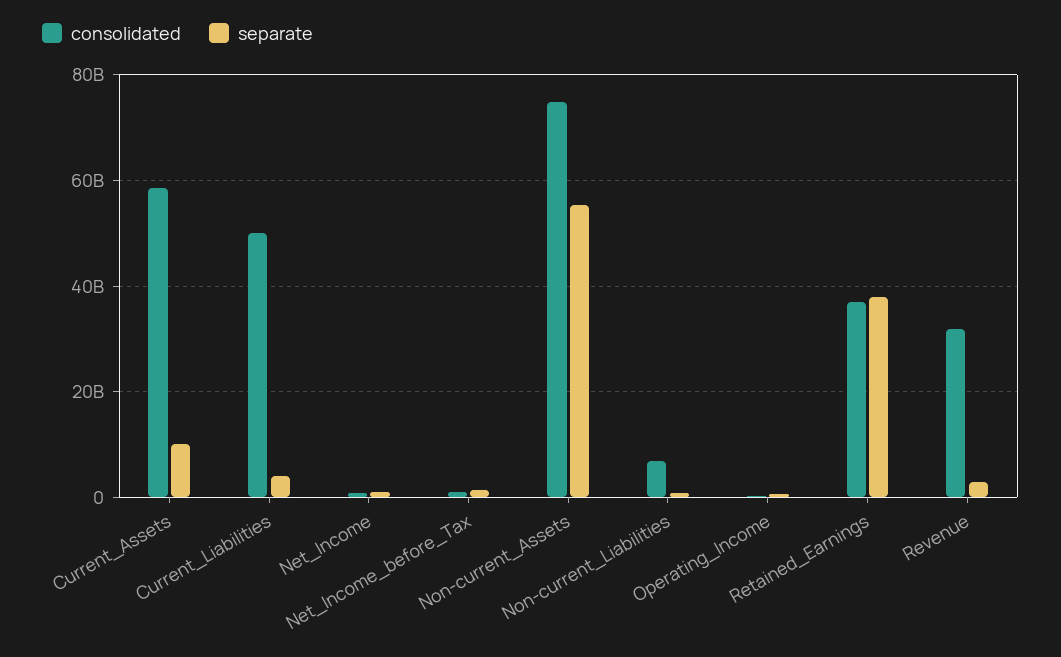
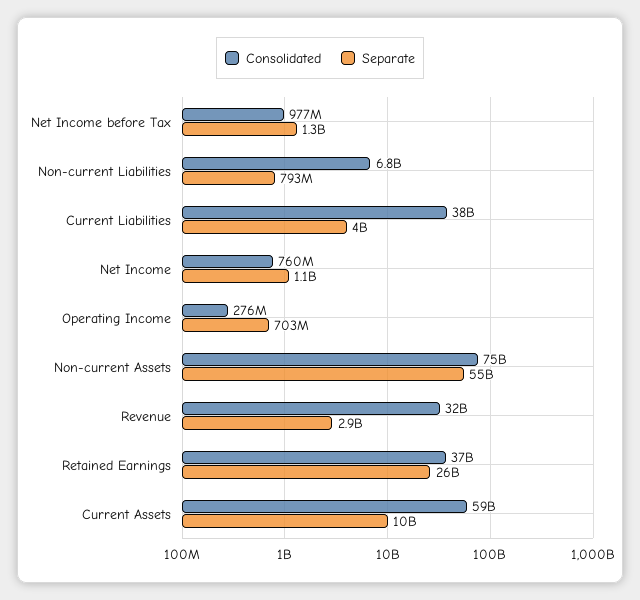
consolidated, Current_Liabilities: 50000000000 -> 38000000000
separate, Retained_Earnings: 38000000000 -> 26000000000

